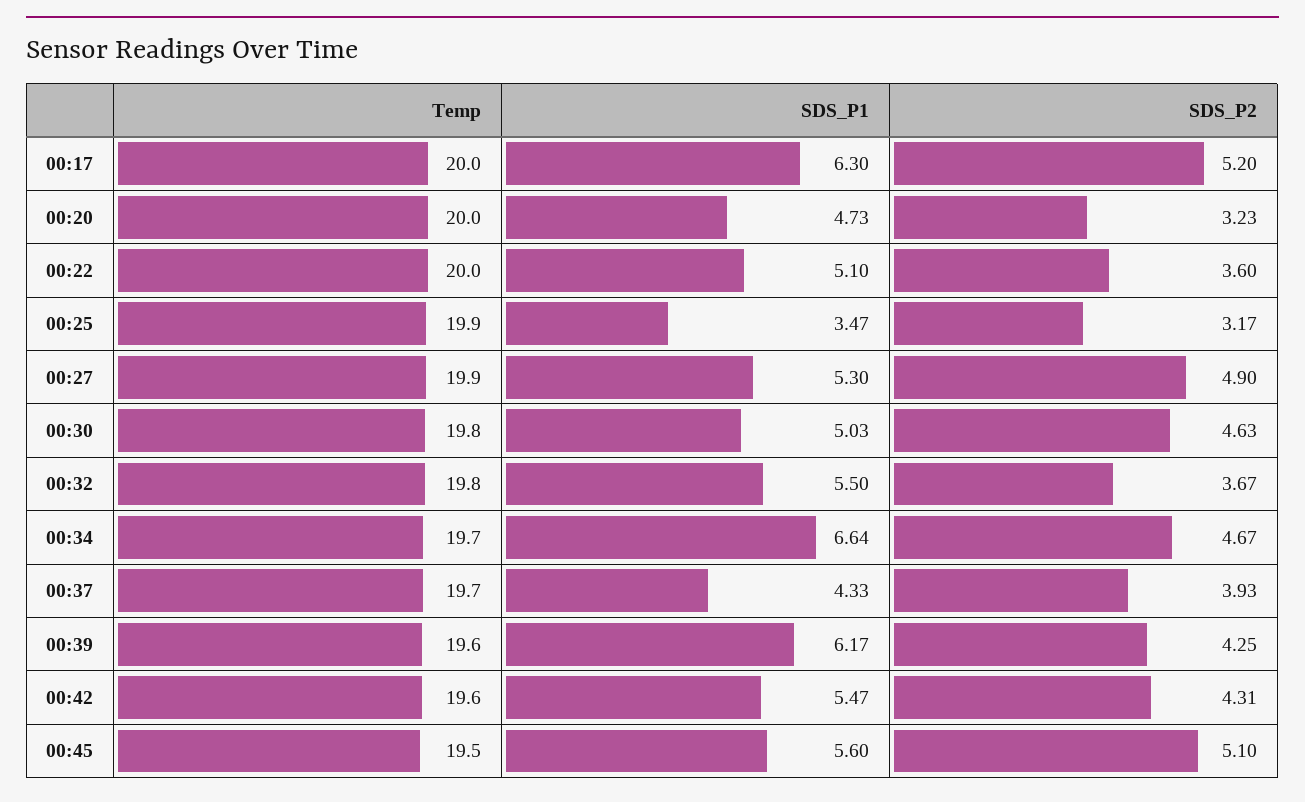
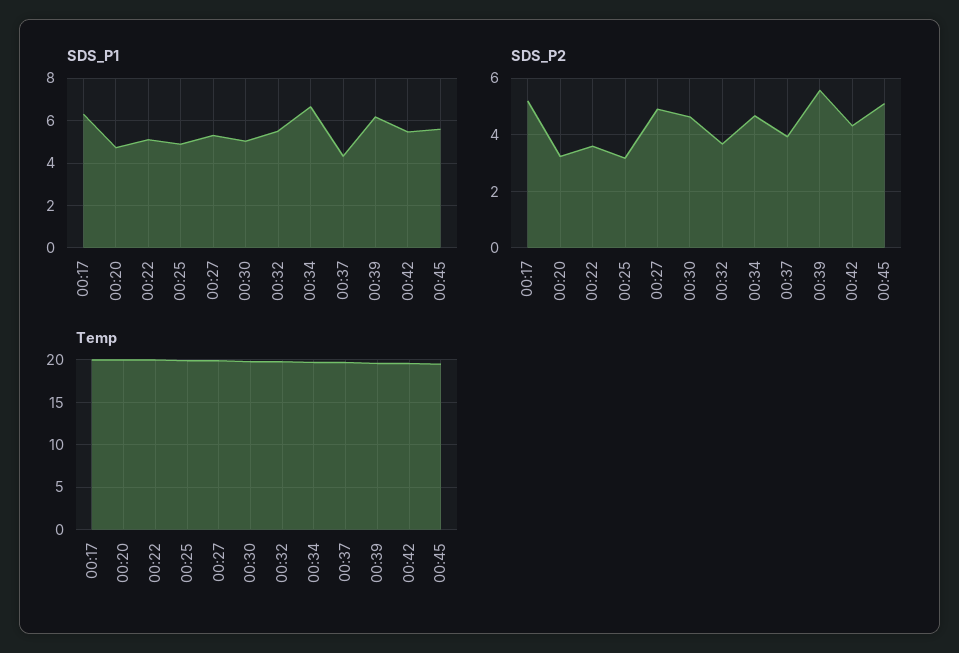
SDS_P1, 00:25: 3.47 -> 5
SDS_P2, 00:39: 4.25 -> 5.5

